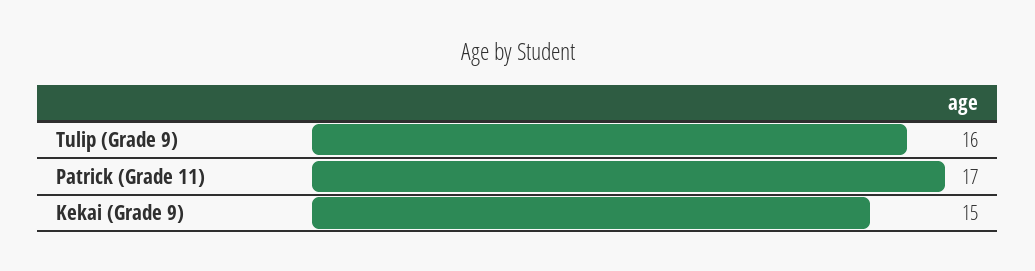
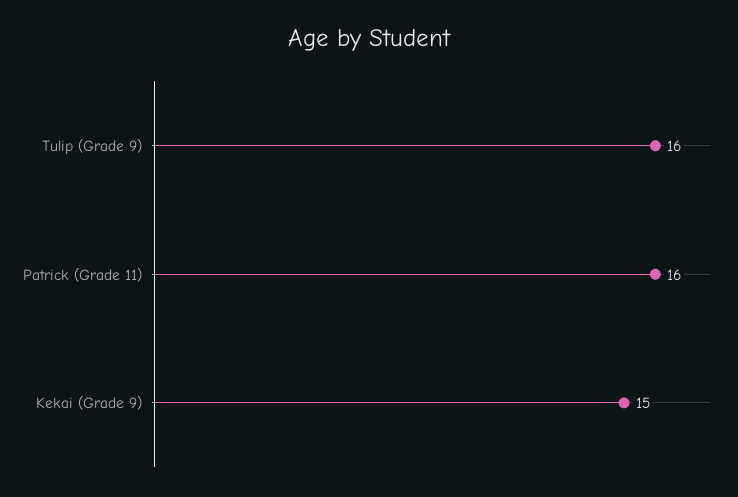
Patrick (Grade 11): 17 -> 16

